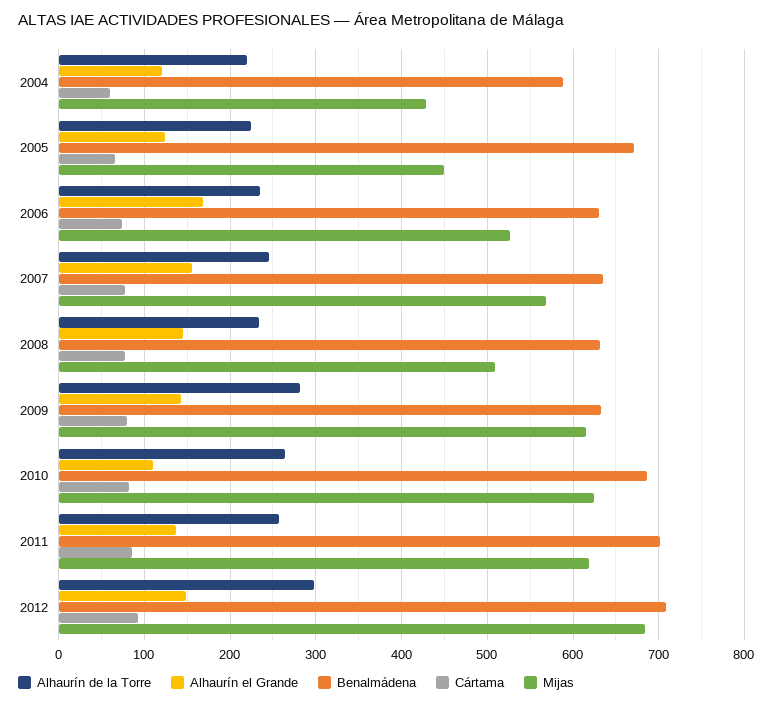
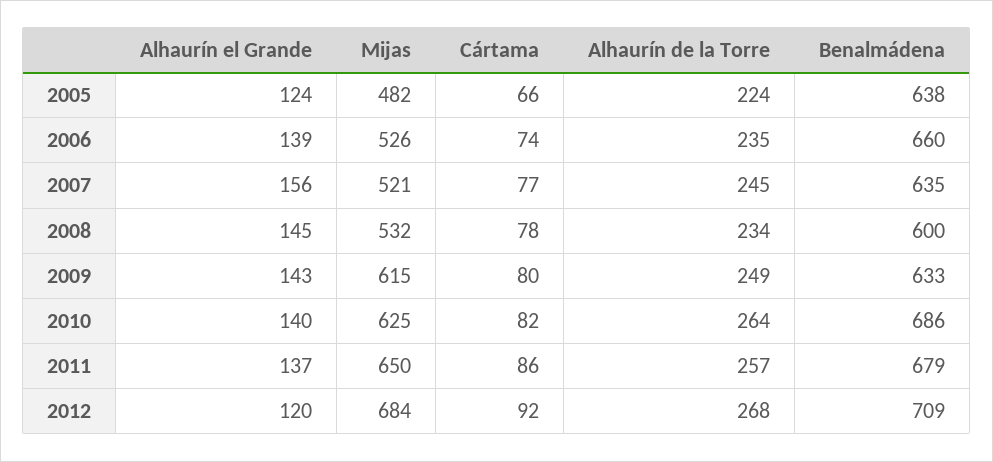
Alhaurín de la Torre, 2004: 220 -> none
Alhaurín el Grande, 2004: 120 -> none
Benalmádena, 2004: 590 -> none
Cártama, 2004: 60 -> none
Mijas, 2004: 430 -> none
Benalmádena, 2005: 670 -> 638
Mijas, 2005: 450 -> 482
Alhaurín el Grande, 2006: 170 -> 139
Benalmádena, 2006: 630 -> 660
Mijas, 2007: 570 -> 521
Benalmádena, 2008: 630 -> 600
Mijas, 2008: 510 -> 532
Alhaurín de la Torre, 2009: 280 -> 249
Alhaurín el Grande, 2010: 110 -> 140
Benalmádena, 2011: 700 -> 679
Mijas, 2011: 620 -> 650
Alhaurín de la Torre, 2012: 300 -> 268
Alhaurín el Grande, 2012: 150 -> 120

